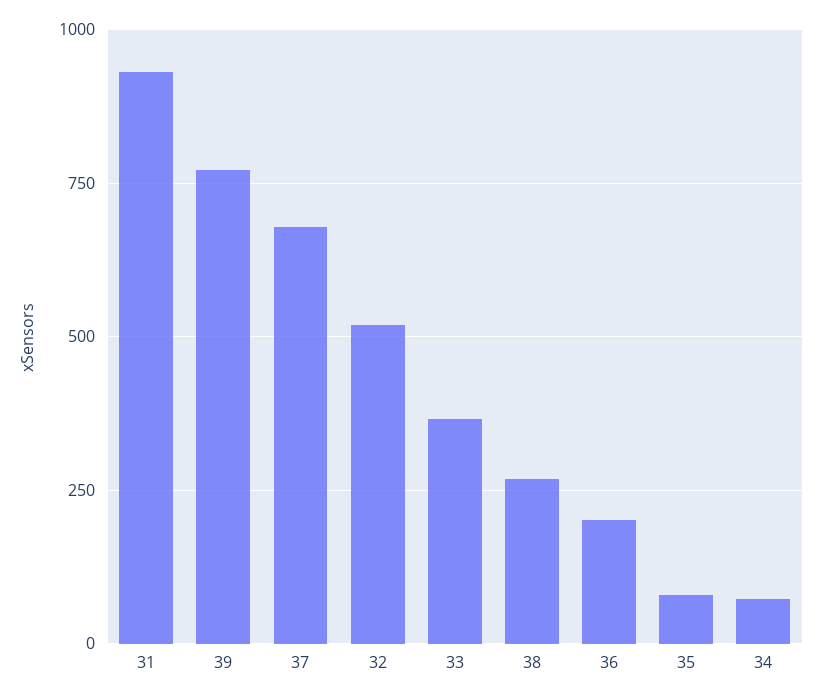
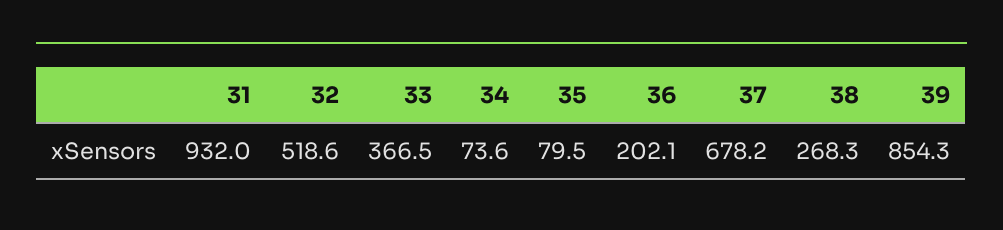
39: 775 -> 854.3

